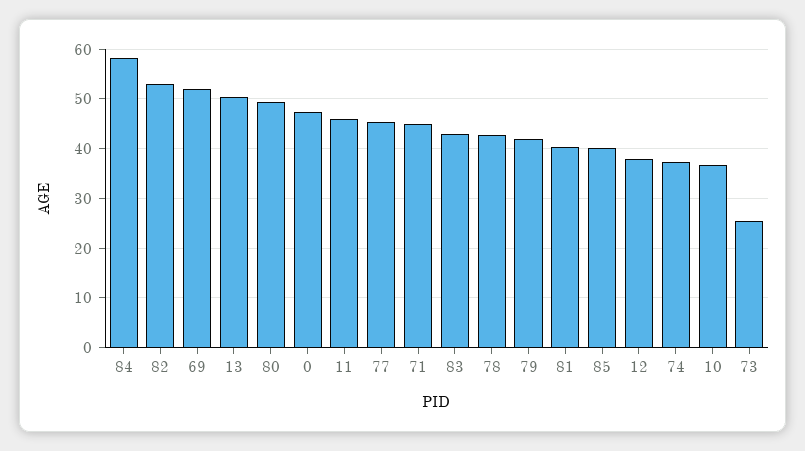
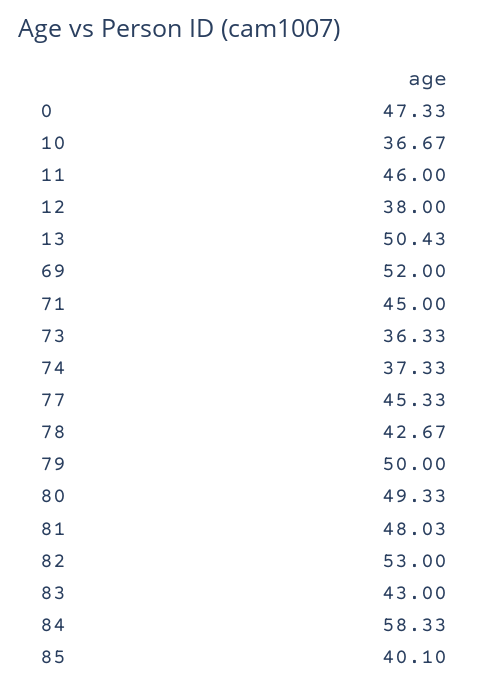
79: 42 -> 50
81: 40 -> 48.03
73: 26 -> 36.33

